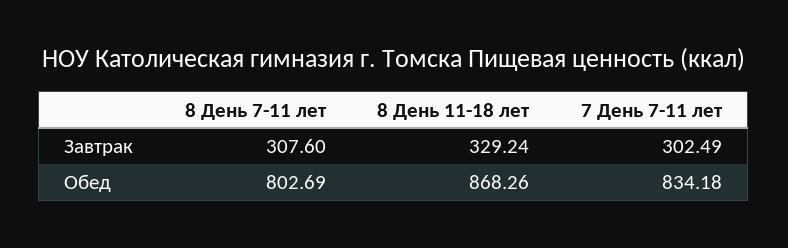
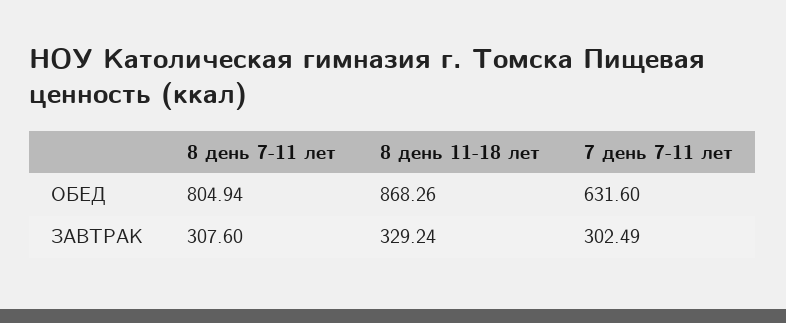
8 День 7-11 лет, Обед: 802.69 -> 804.94
7 День 7-11 лет, Обед: 834.18 -> 631.6

